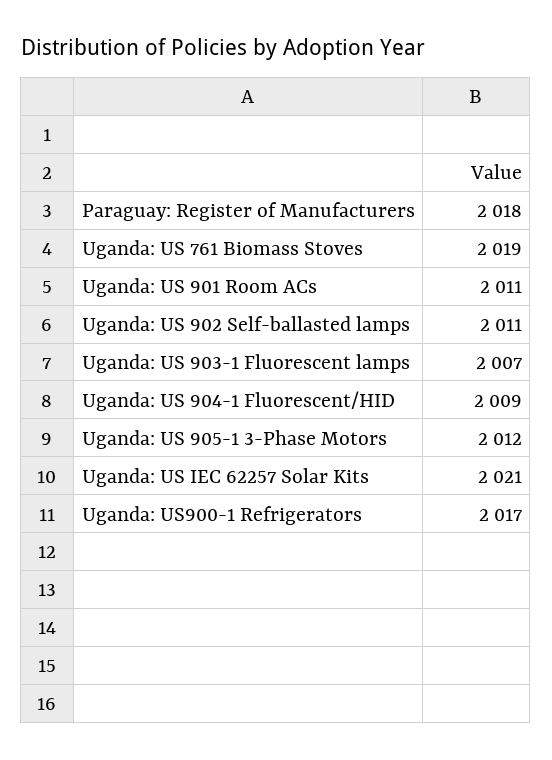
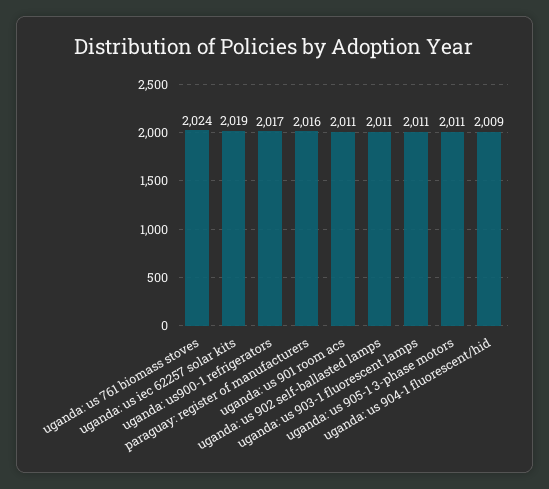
Paraguay: Register of Manufacturers: 2018 -> 2016
Uganda: US 761 Biomass Stoves: 2019 -> 2024
Uganda: US 903-1 Fluorescent lamps: 2007 -> 2011
Uganda: US 905-1 3-Phase Motors: 2012 -> 2011
Uganda: US IEC 62257 Solar Kits: 2021 -> 2019

